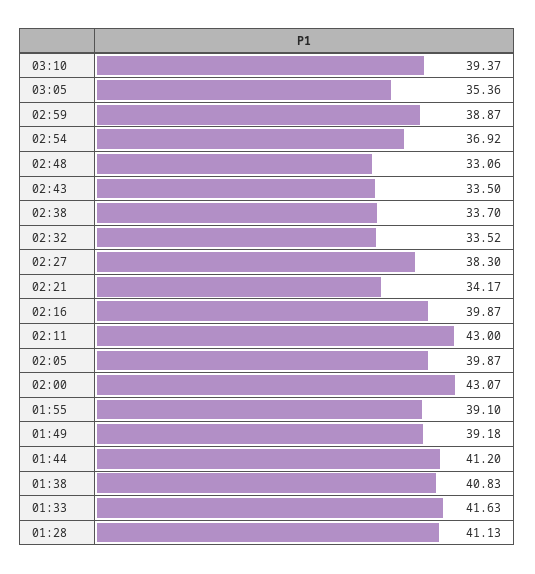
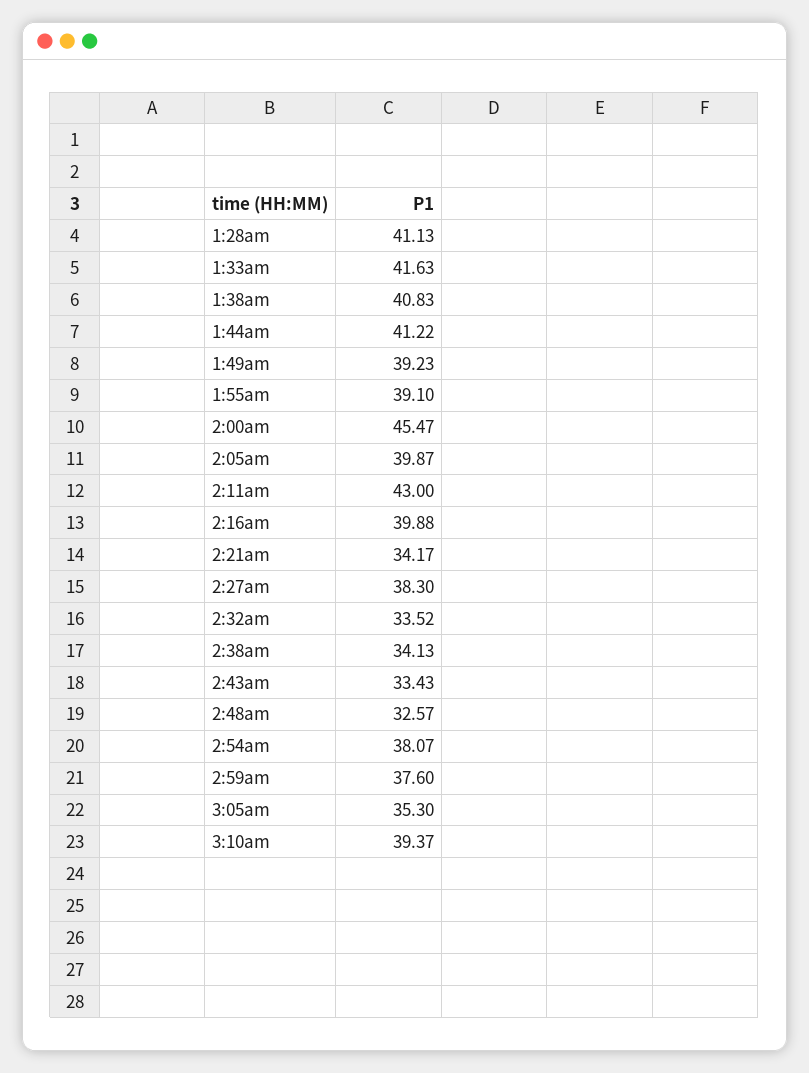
03:05: 35.36 -> 35.3
02:59: 38.87 -> 37.6
02:54: 36.92 -> 38.07
02:48: 33.06 -> 32.57
02:43: 33.5 -> 33.43
02:38: 33.7 -> 34.13
02:16: 39.87 -> 39.88
02:00: 43.07 -> 45.47
01:49: 39.18 -> 39.23
01:44: 41.2 -> 41.22

